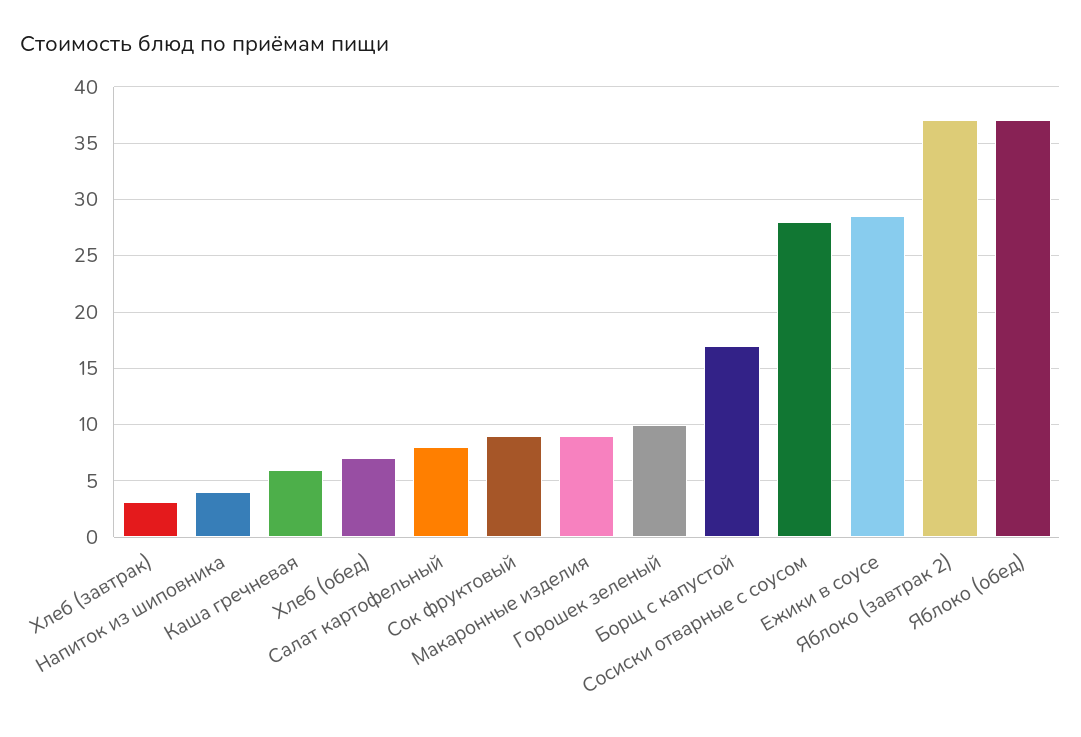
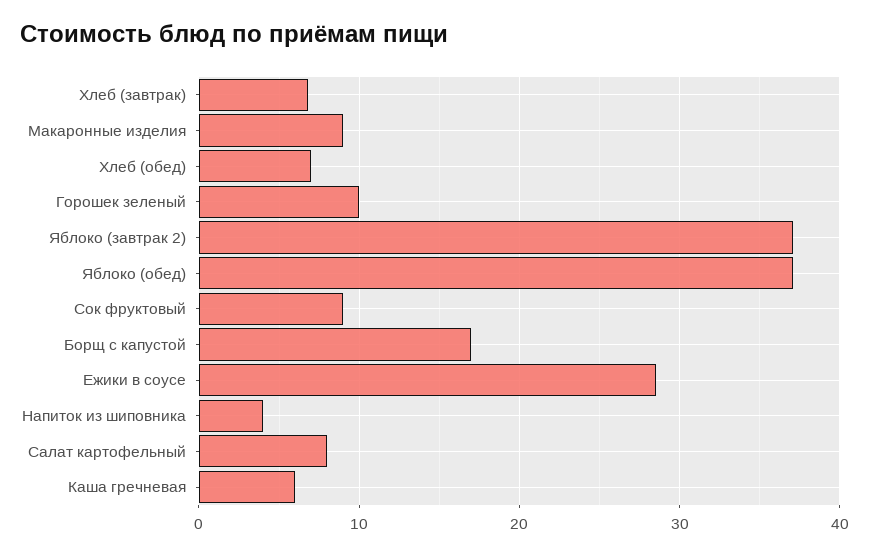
Хлеб (завтрак): 3 -> 7
Сосиски отварные с соусом: 28 -> none

